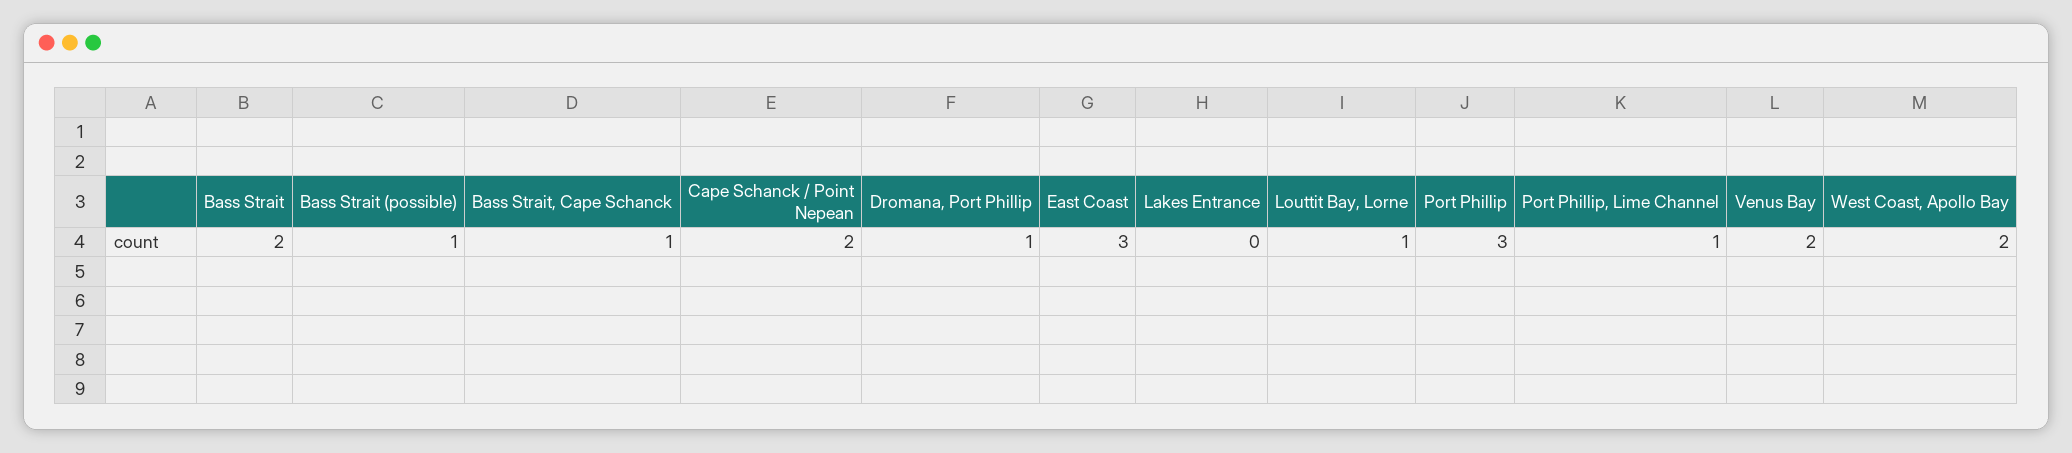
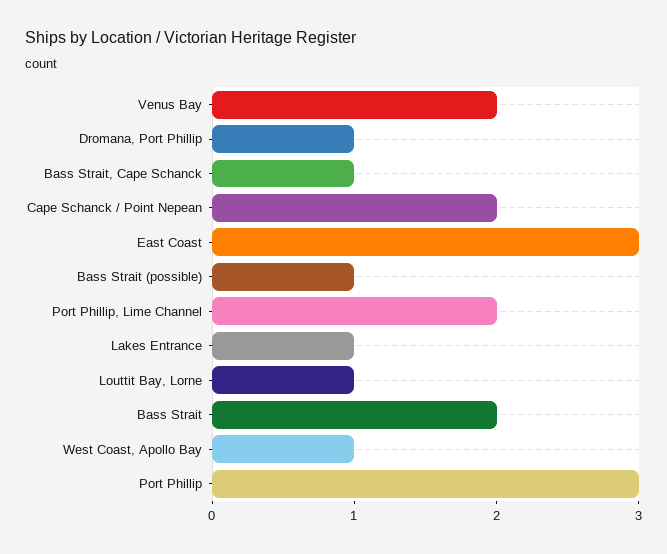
Lakes Entrance: 0 -> 1
Port Phillip, Lime Channel: 1 -> 2
West Coast, Apollo Bay: 2 -> 1

